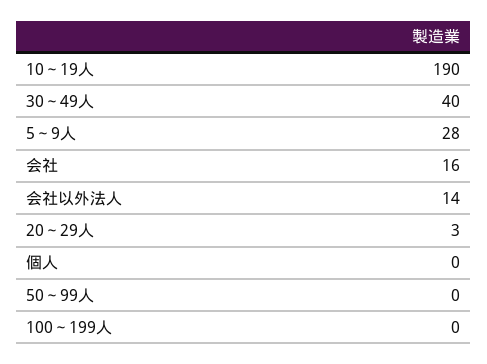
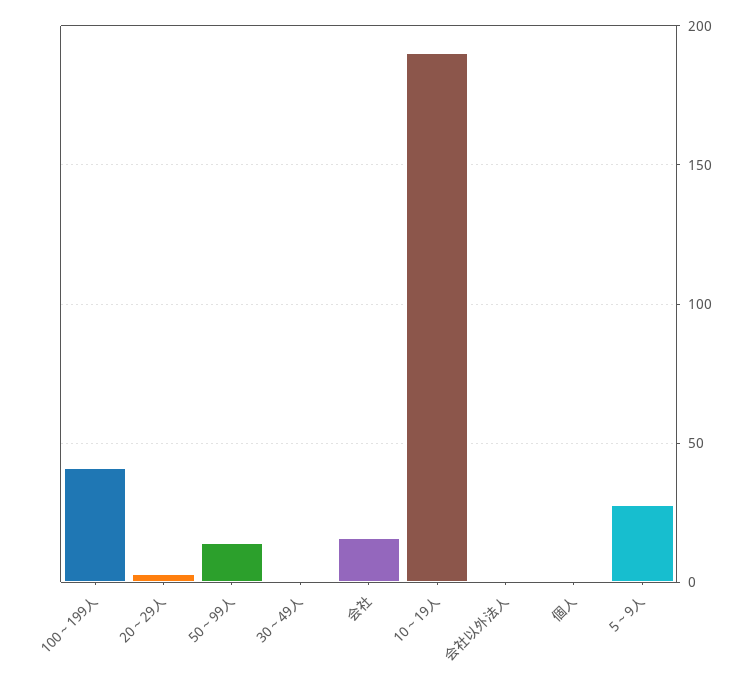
30～49人: 40 -> 0
会社以外法人: 14 -> 0
50～99人: 0 -> 15
100～199人: 0 -> 40

